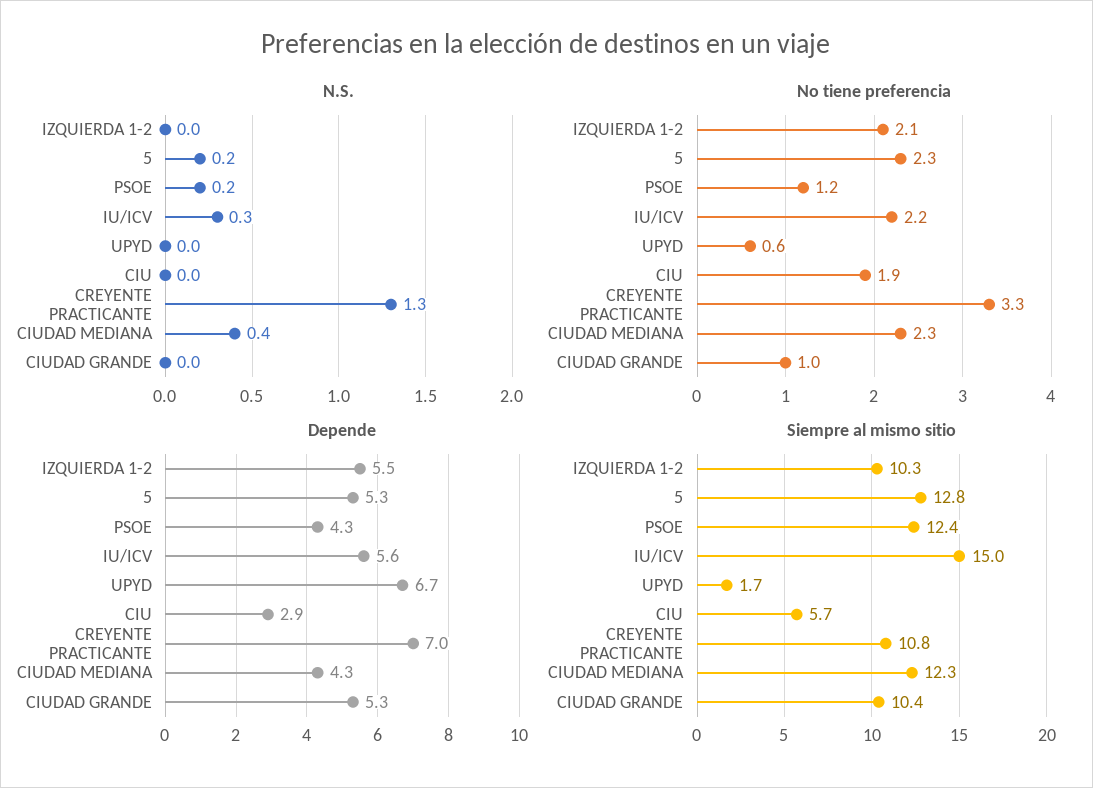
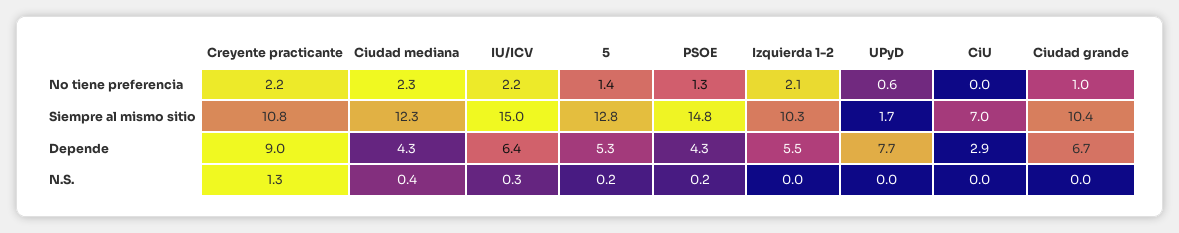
No tiene preferencia, 5: 2.3 -> 1.4
No tiene preferencia, PSOE: 1.2 -> 1.3
No tiene preferencia, CIU: 1.9 -> 0
No tiene preferencia, CREYENTE PRACTICANTE: 3.3 -> 2.2
Depende, IU/ICV: 5.6 -> 6.4
Depende, UPYD: 6.7 -> 7.7
Depende, CREYENTE PRACTICANTE: 7 -> 9
Depende, CIUDAD GRANDE: 5.3 -> 6.7
Siempre al mismo sitio, PSOE: 12.4 -> 14.8
Siempre al mismo sitio, CIU: 5.7 -> 7

